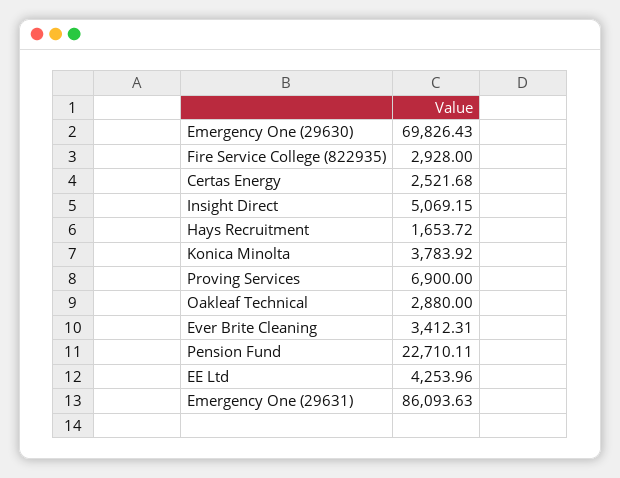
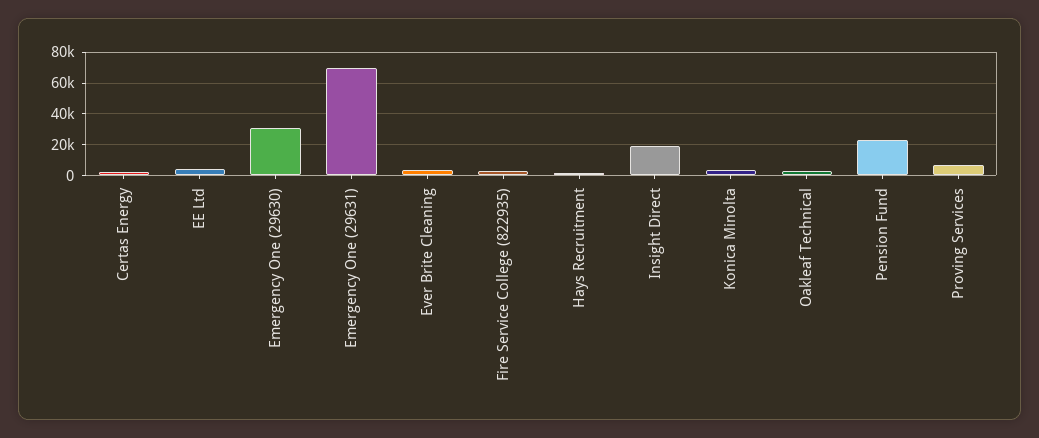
Emergency One (29630): 69826.43 -> 30000
Insight Direct: 5069.15 -> 20000
Emergency One (29631): 86093.63 -> 70000

